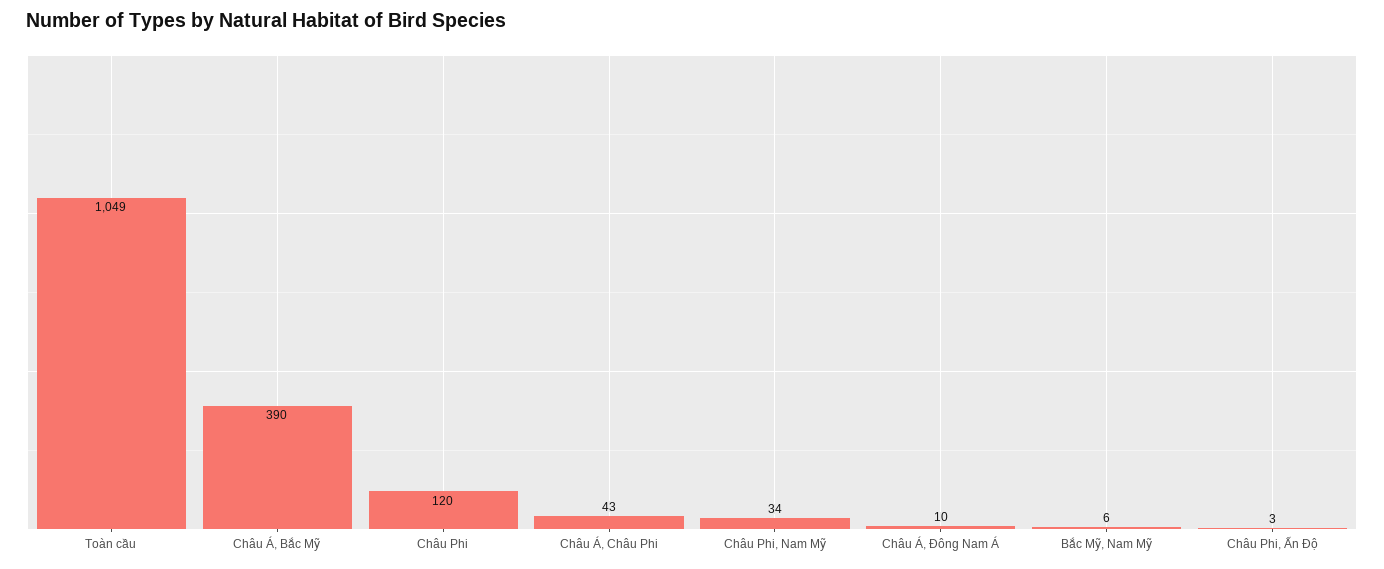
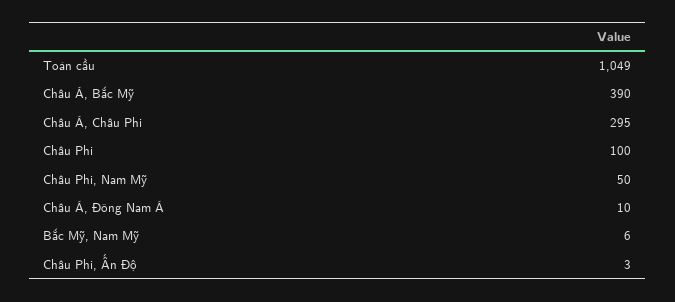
Châu Phi: 120 -> 100
Châu Á, Châu Phi: 43 -> 295
Châu Phi, Nam Mỹ: 34 -> 50

